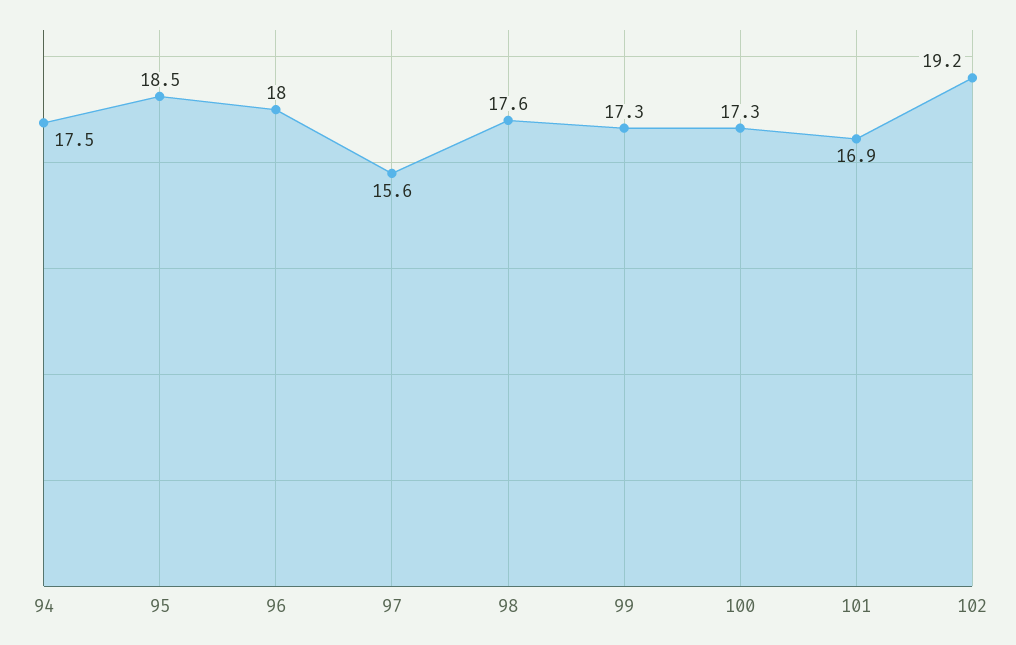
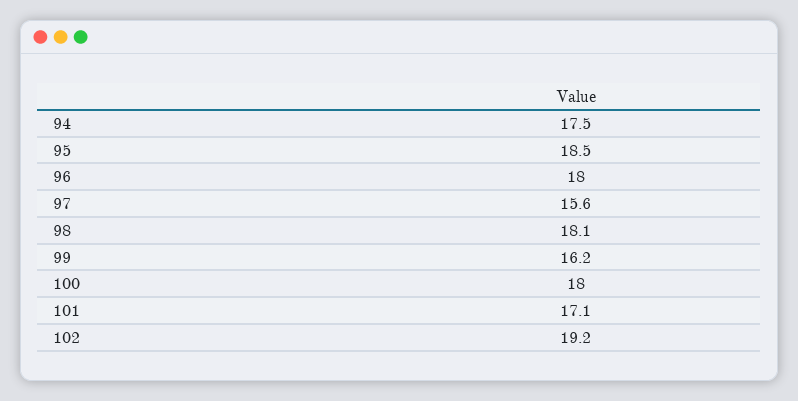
98: 17.6 -> 18.1
99: 17.3 -> 16.2
100: 17.3 -> 18
101: 16.9 -> 17.1

